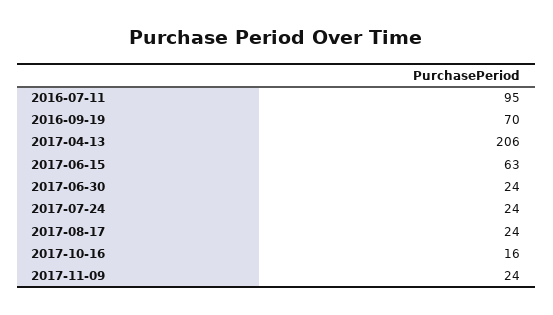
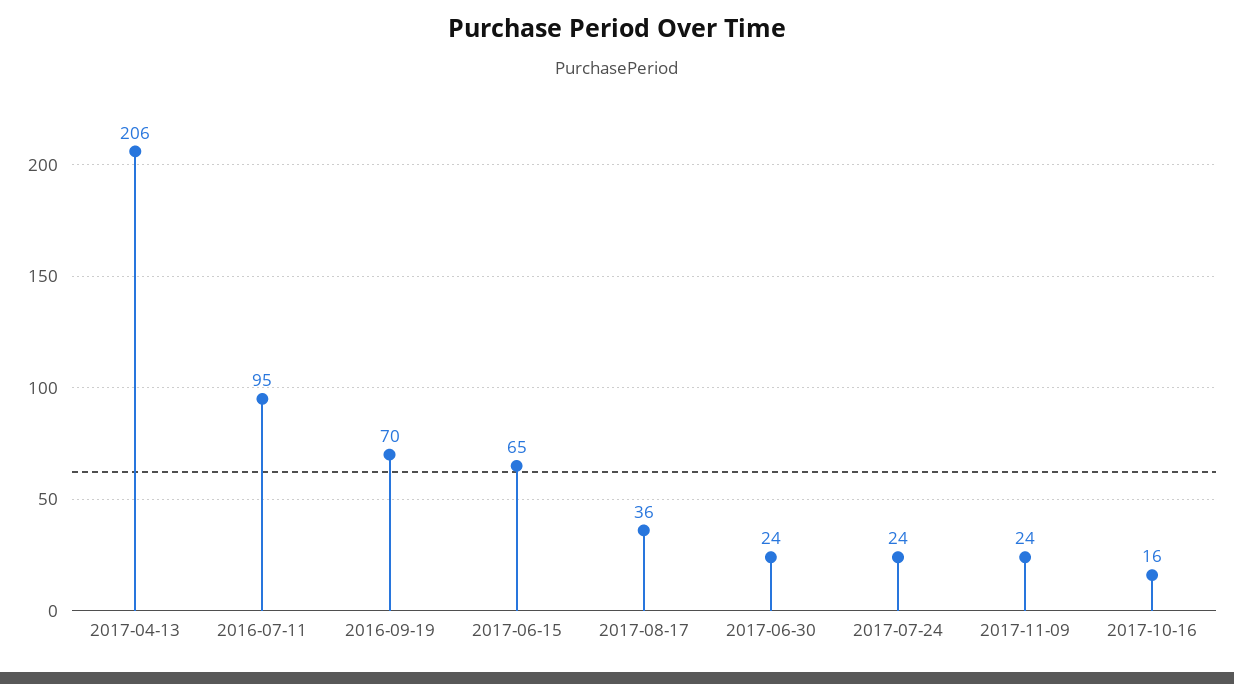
2017-06-15: 63 -> 65
2017-08-17: 24 -> 36

